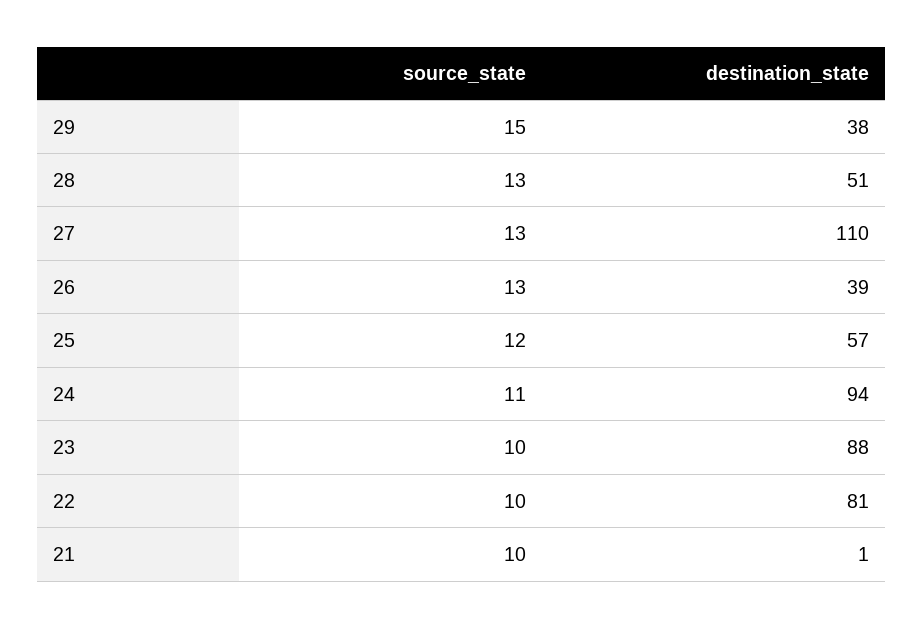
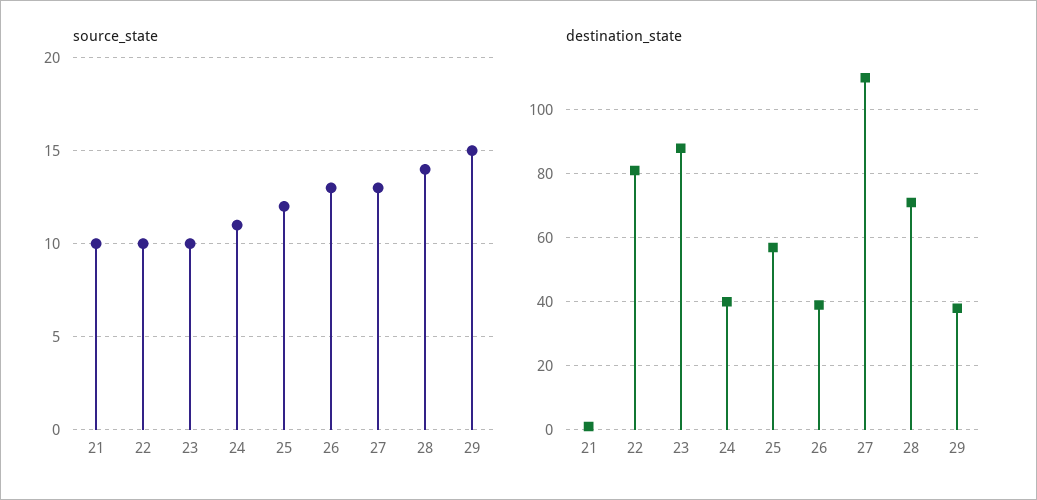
source_state, 28: 13 -> 14
destination_state, 28: 51 -> 70
destination_state, 24: 94 -> 40

